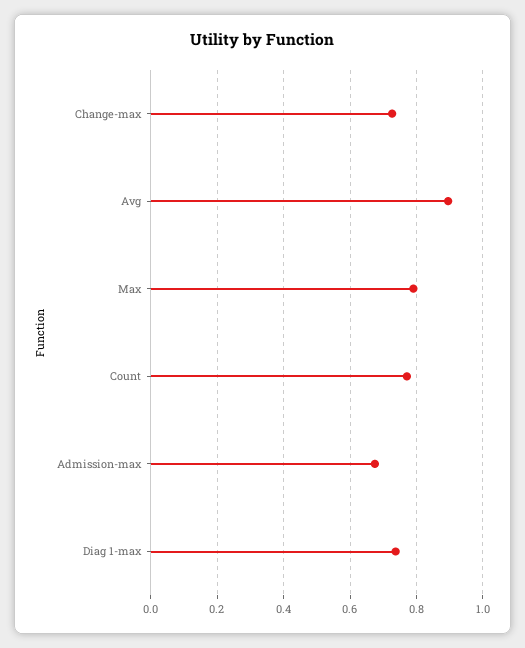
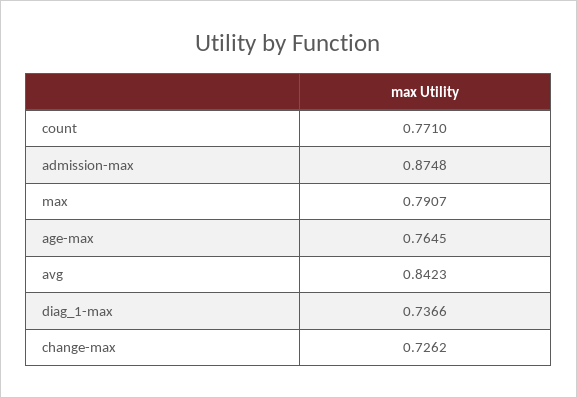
Avg: 0.9 -> 0.8423
Admission-max: 0.68 -> 0.8748
age-max: none -> 0.7645

